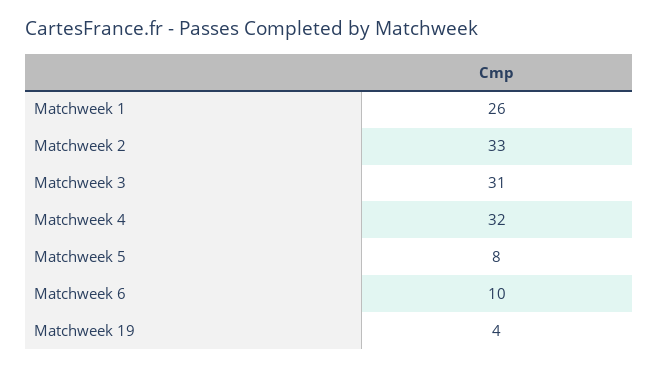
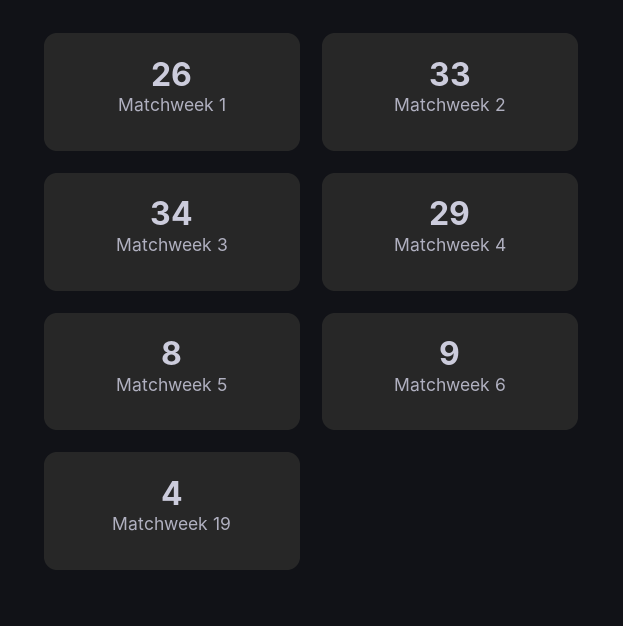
Matchweek 3: 31 -> 34
Matchweek 4: 32 -> 29
Matchweek 6: 10 -> 9

